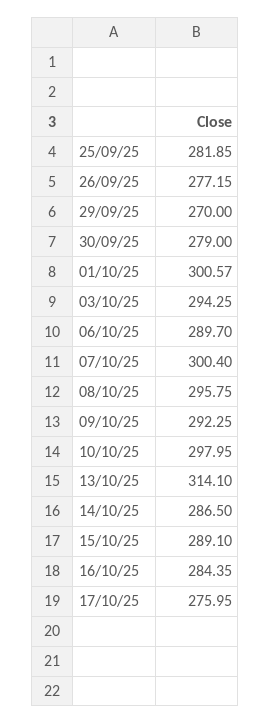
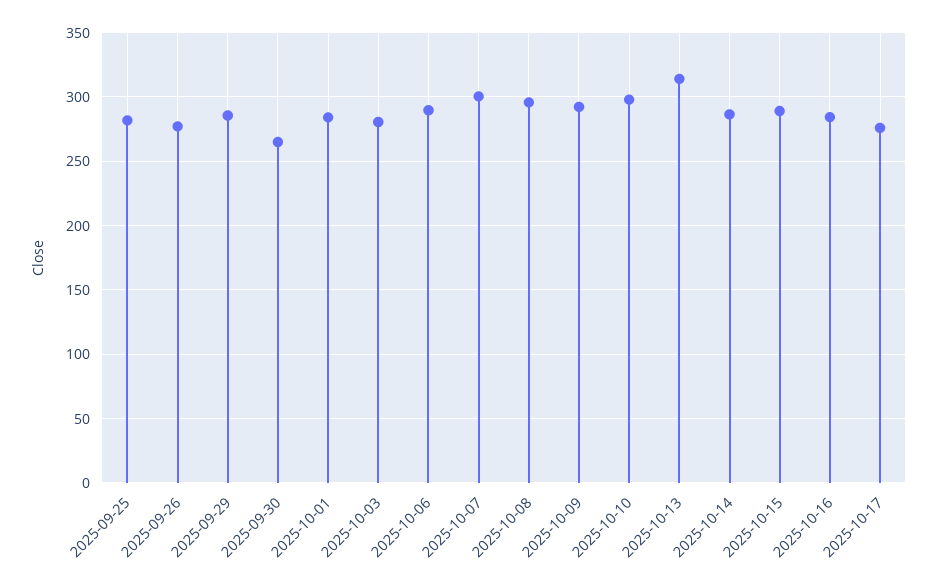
29/09/25: 270 -> 285
30/09/25: 279 -> 265
01/10/25: 300.57 -> 285
03/10/25: 294.25 -> 280

